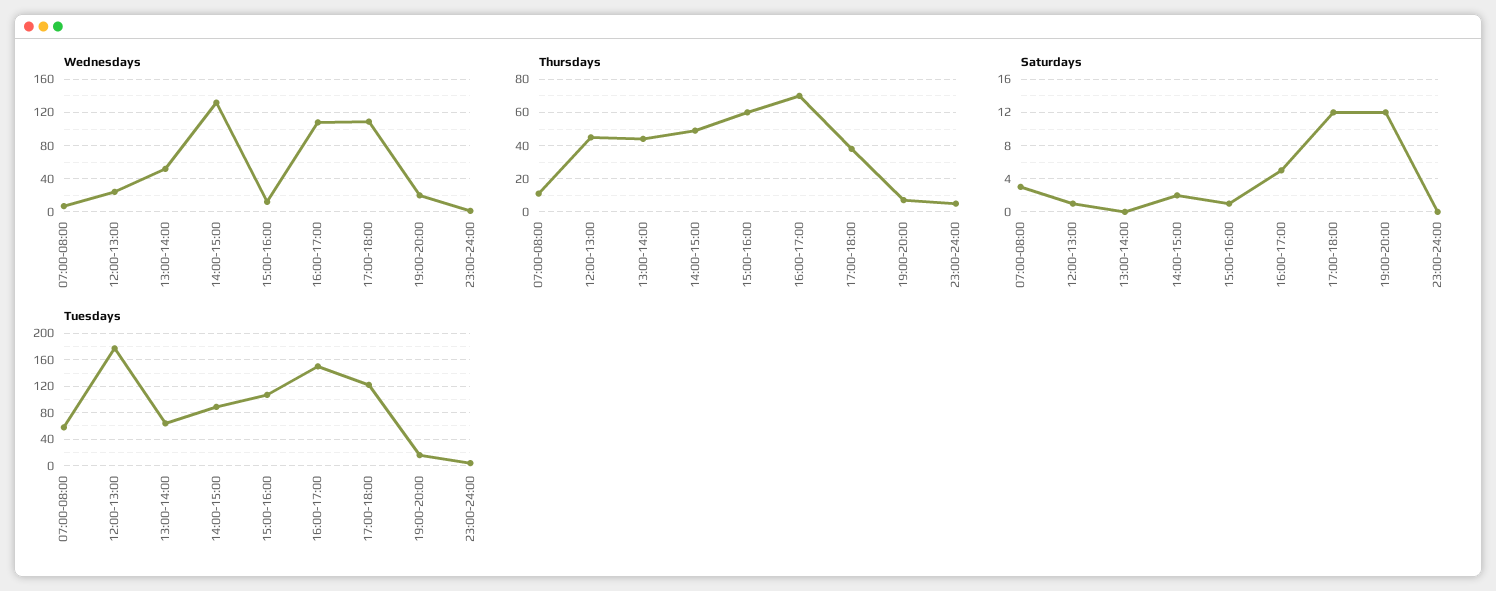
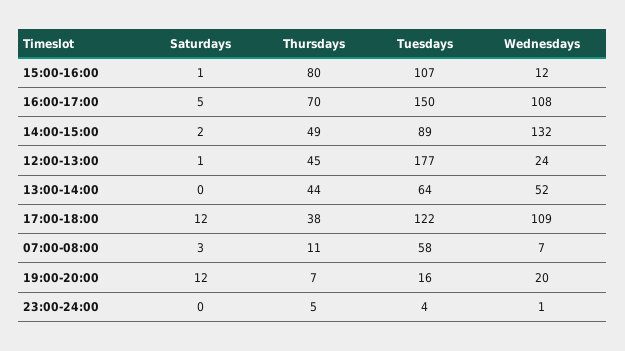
Thursdays, 15:00-16:00: 60 -> 80

